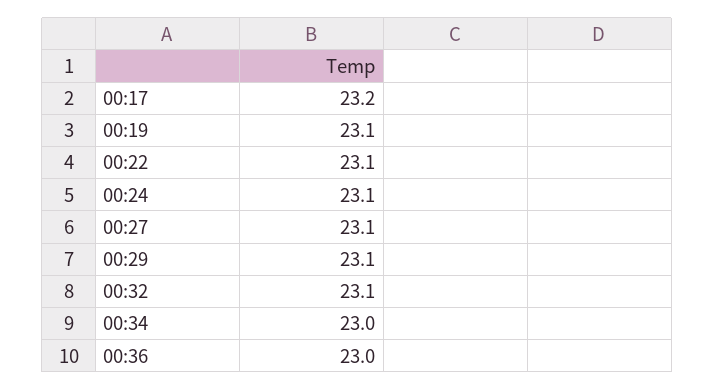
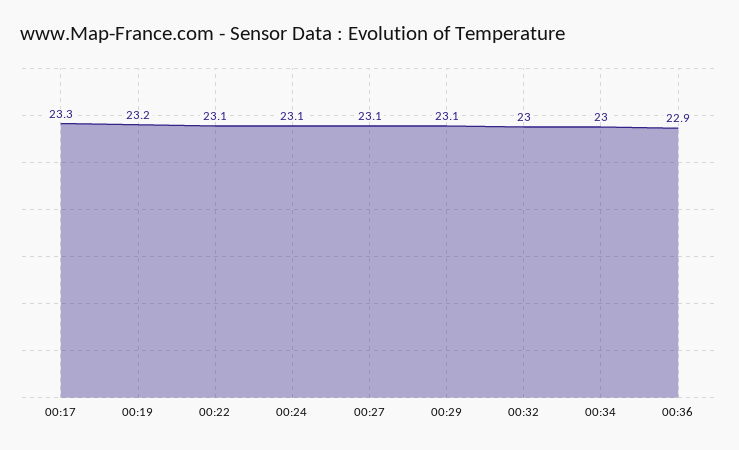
00:17: 23.2 -> 23.3
00:19: 23.1 -> 23.2
00:32: 23.1 -> 23
00:36: 23 -> 22.9

